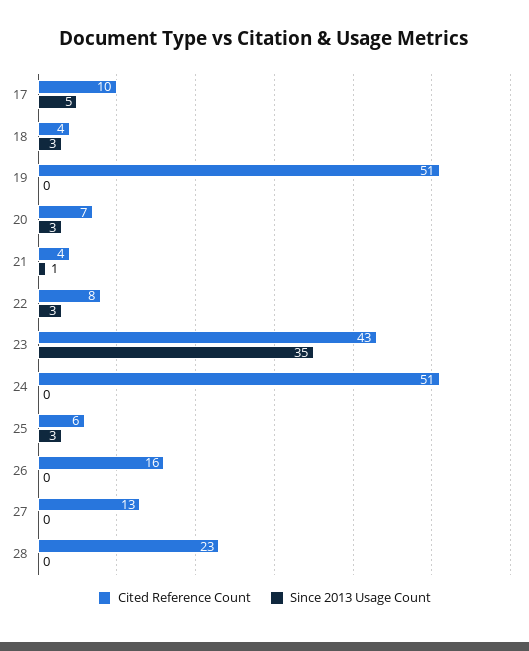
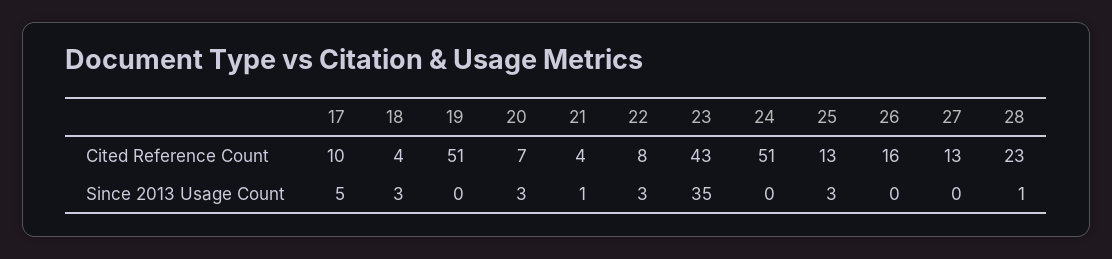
Cited Reference Count, 25: 6 -> 13
Since 2013 Usage Count, 28: 0 -> 1

